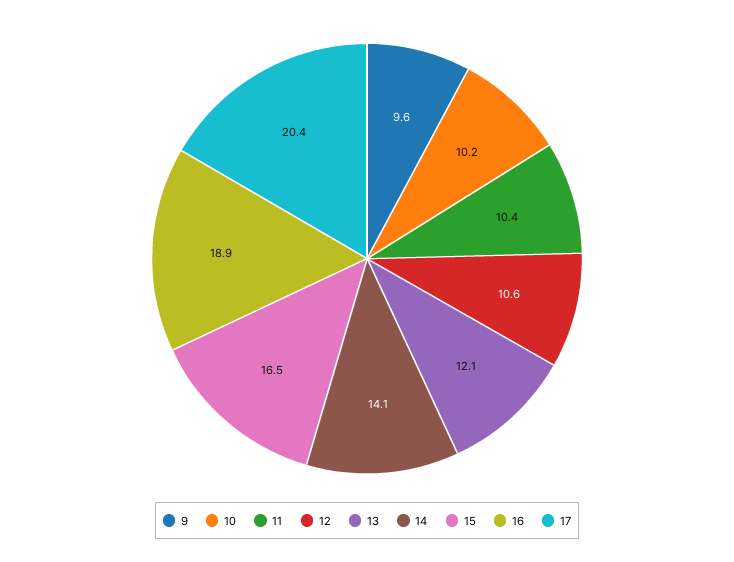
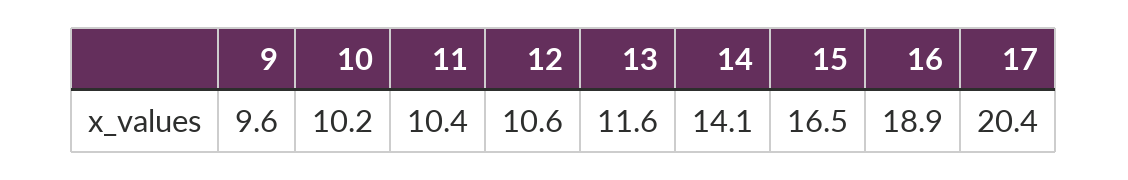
13: 12.1 -> 11.6

